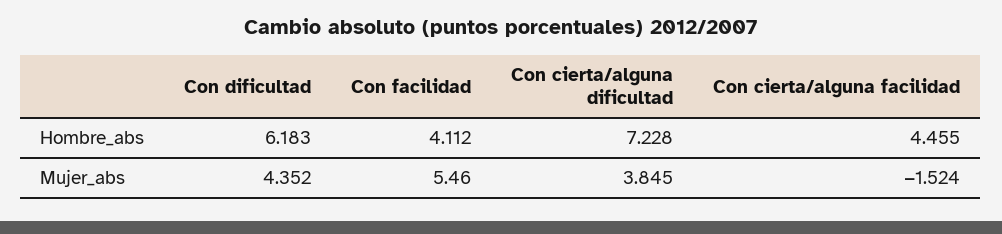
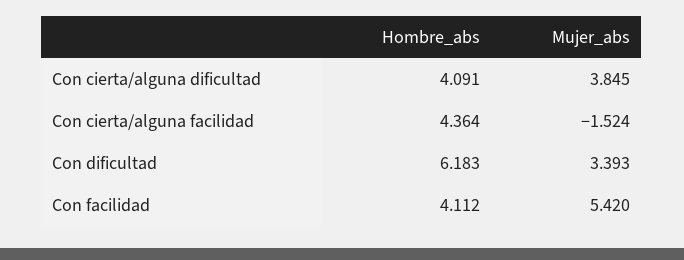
Con cierta/alguna dificultad, Hombre_abs: 7.228 -> 4.091
Con cierta/alguna facilidad, Hombre_abs: 4.455 -> 4.364
Con dificultad, Mujer_abs: 4.352 -> 3.393
Con facilidad, Mujer_abs: 5.46 -> 5.42

